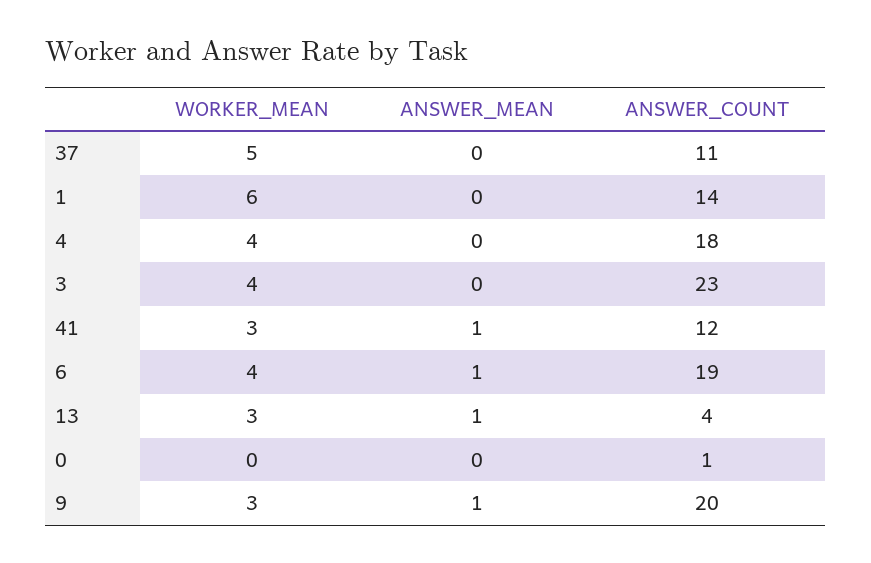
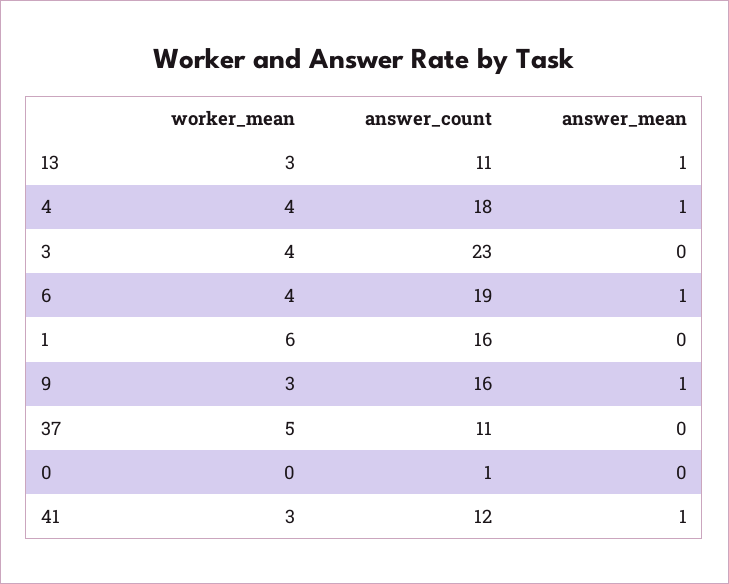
ANSWER_COUNT, 1: 14 -> 16
ANSWER_MEAN, 4: 0 -> 1
ANSWER_COUNT, 13: 4 -> 11
ANSWER_COUNT, 9: 20 -> 16

